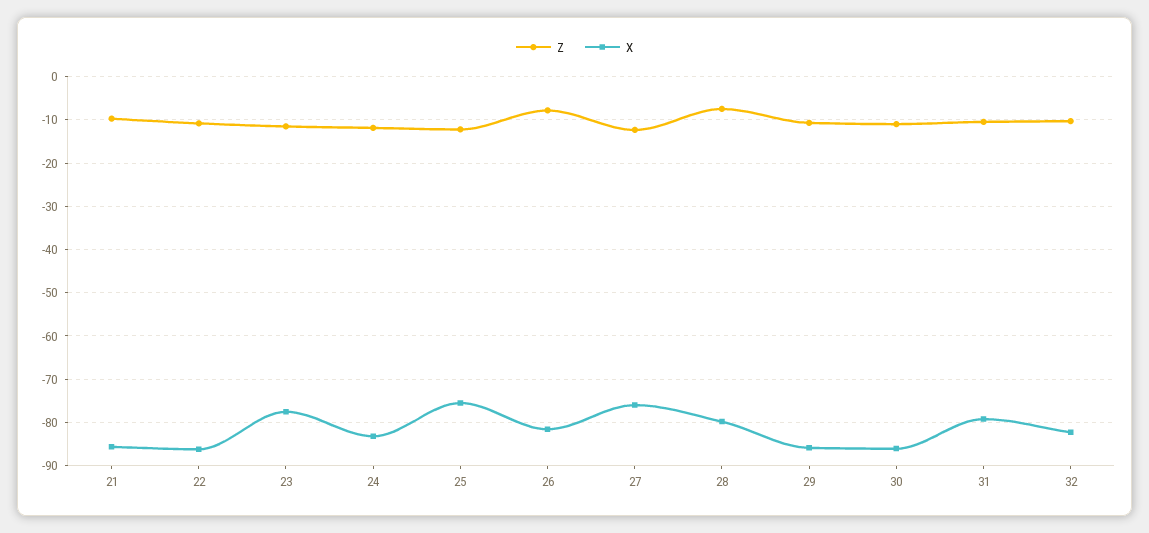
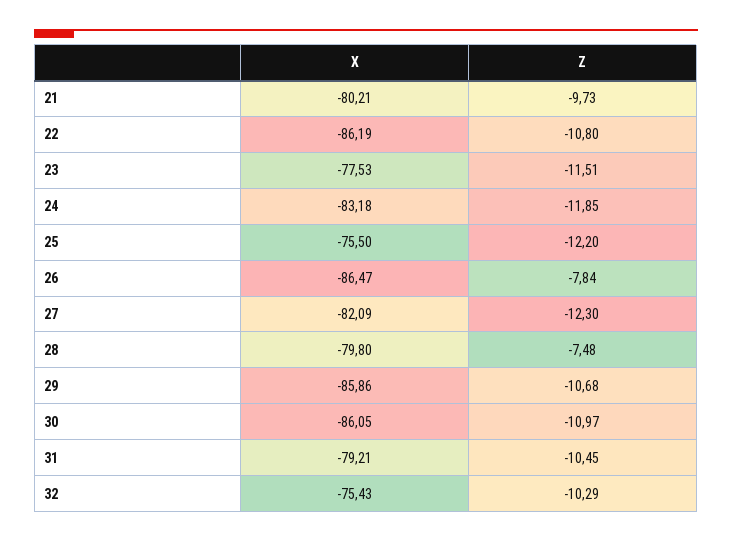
X, 21: -86 -> -80.21
X, 26: -82 -> -86.47
X, 27: -76 -> -82.09
X, 32: -82 -> -75.43

